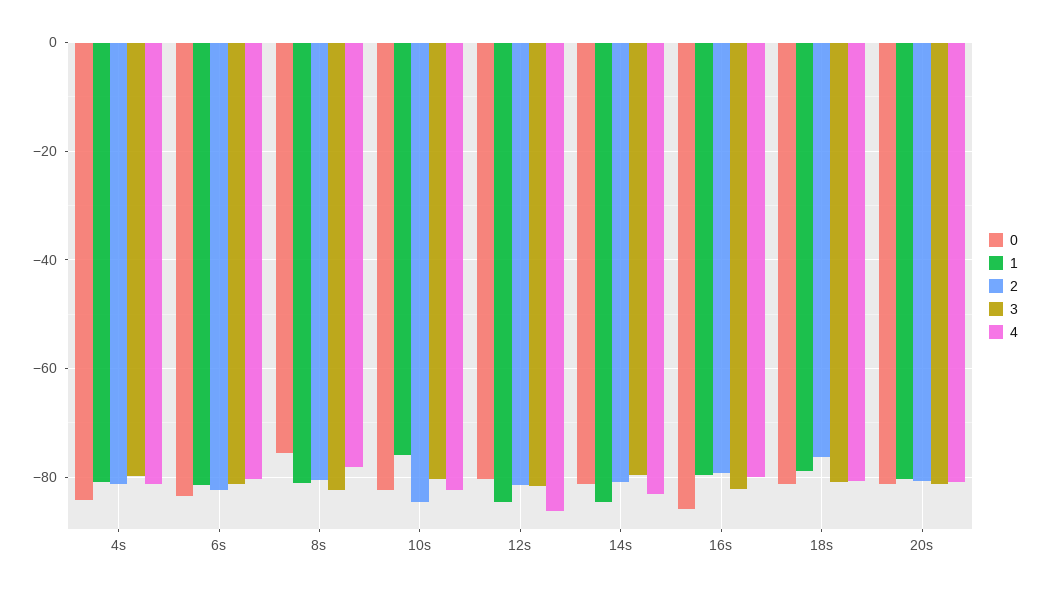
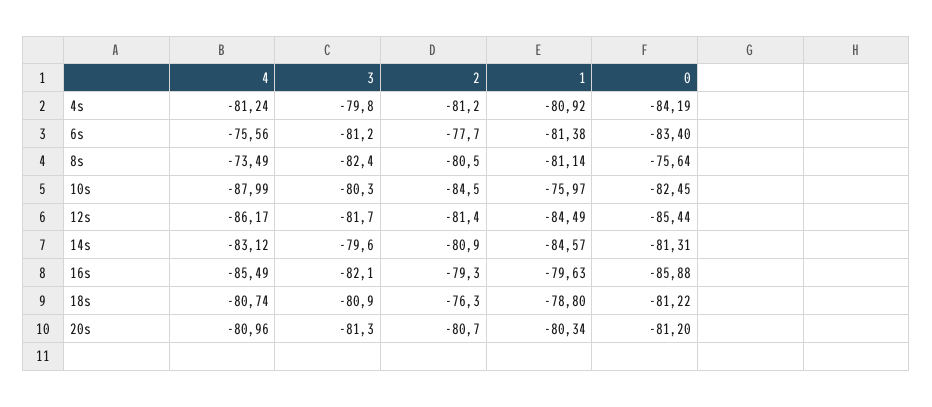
2, 6s: -82 -> -77.7
4, 6s: -80 -> -75.56
4, 8s: -78 -> -73.49
4, 10s: -82 -> -87.99
0, 12s: -80 -> -85.44
4, 16s: -80 -> -85.49

